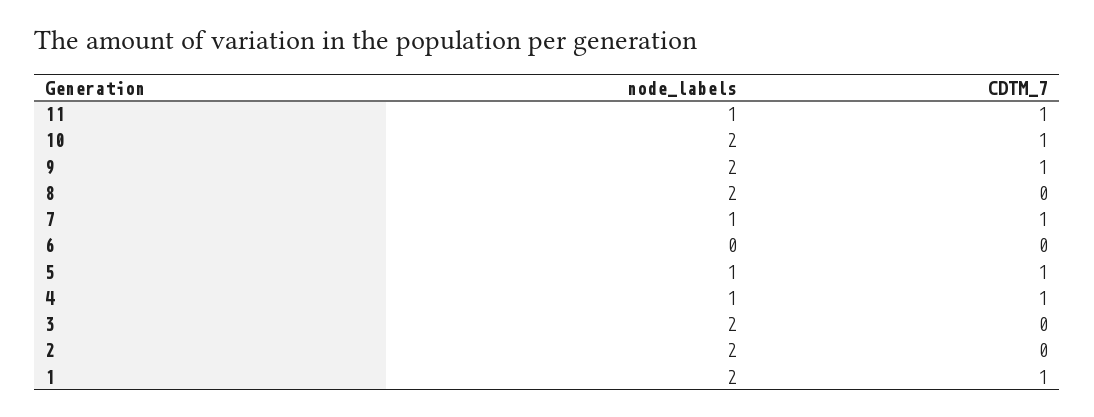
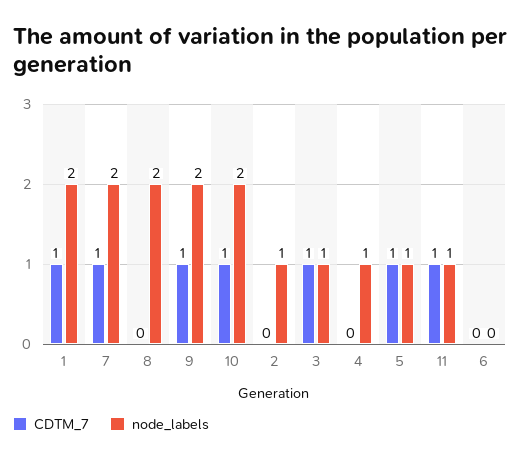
node_labels, 7: 1 -> 2
CDTM_7, 4: 1 -> 0
node_labels, 3: 2 -> 1
CDTM_7, 3: 0 -> 1
node_labels, 2: 2 -> 1

